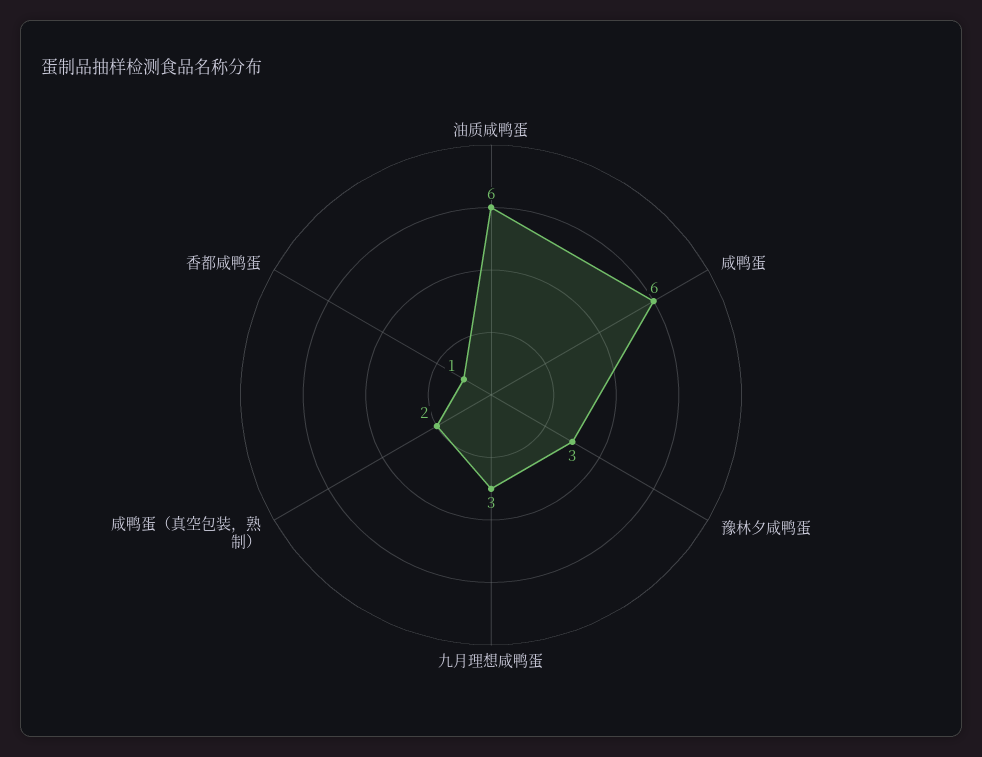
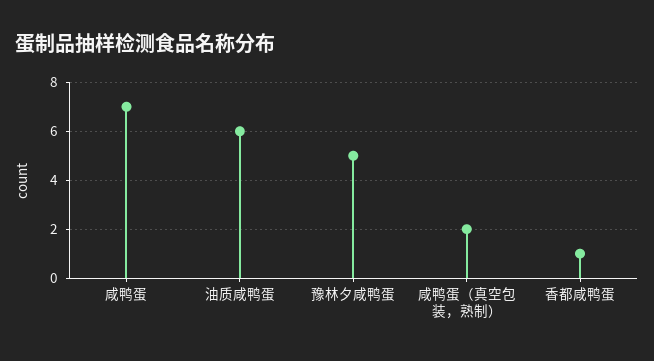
咸鸭蛋: 6 -> 7
豫林夕咸鸭蛋: 3 -> 5
九月理想咸鸭蛋: 3 -> none

